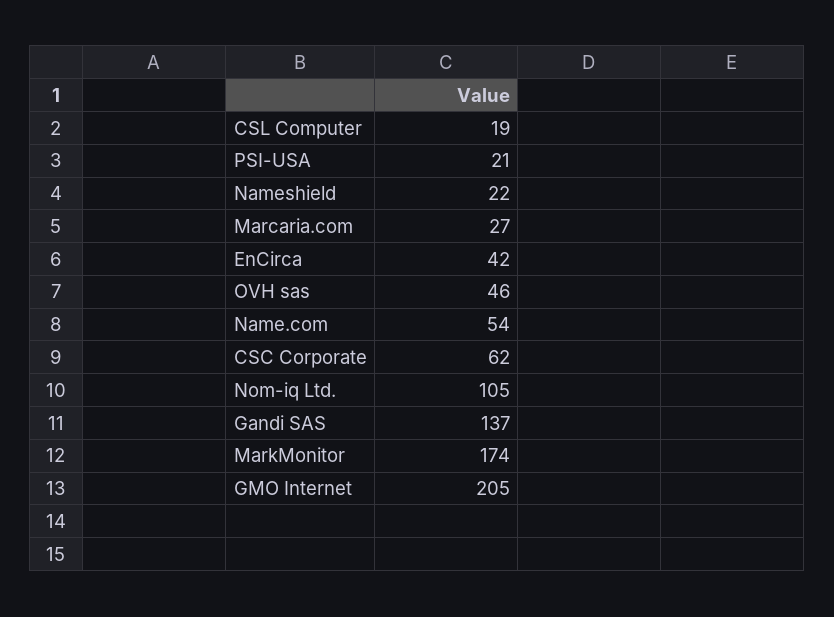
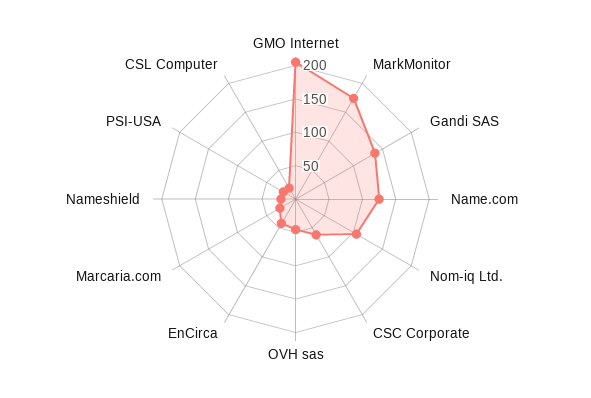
Name.com: 54 -> 125

